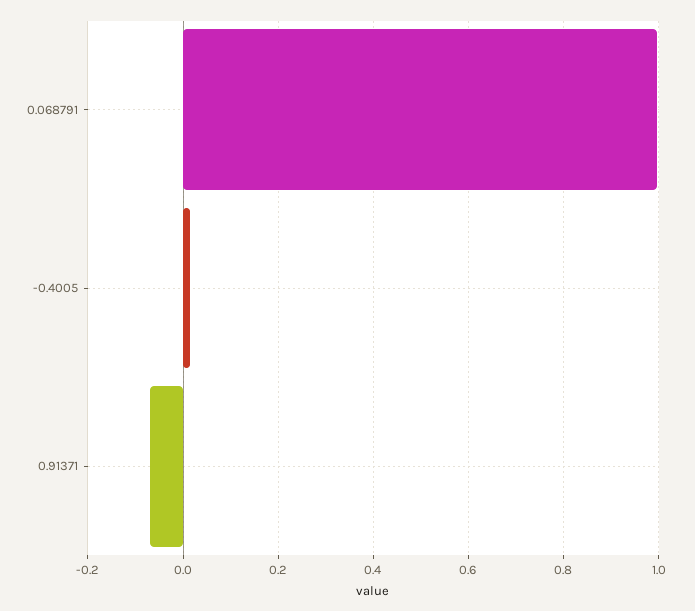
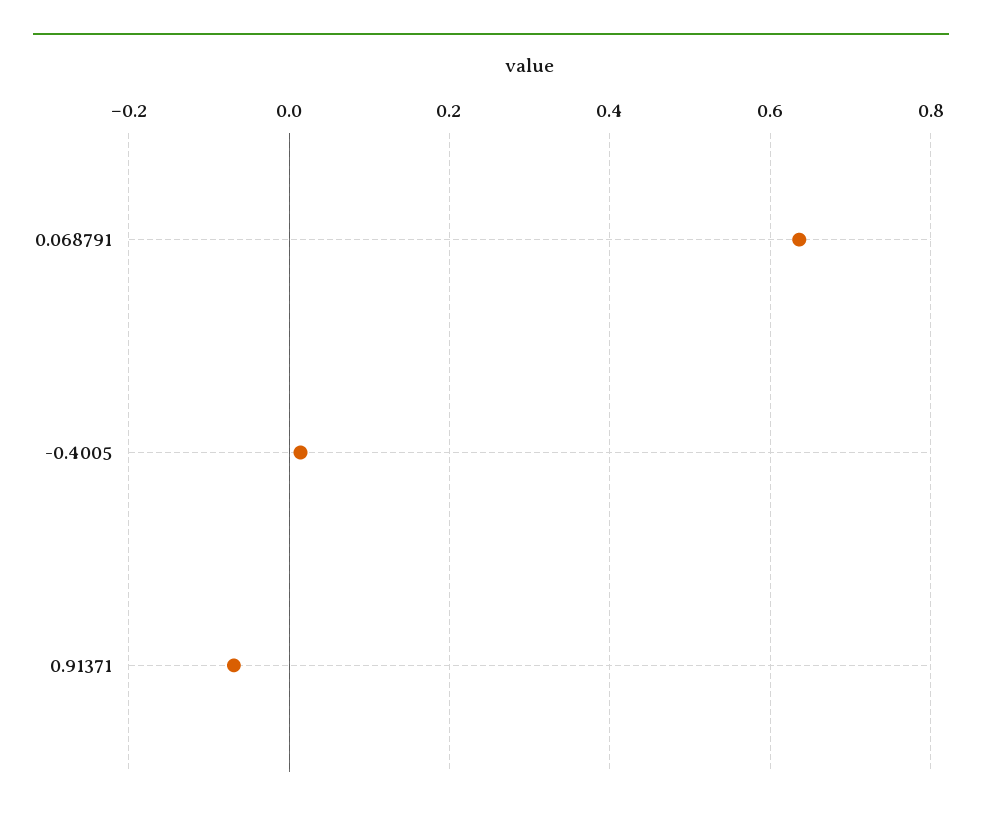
0.068791: 1 -> 0.64

